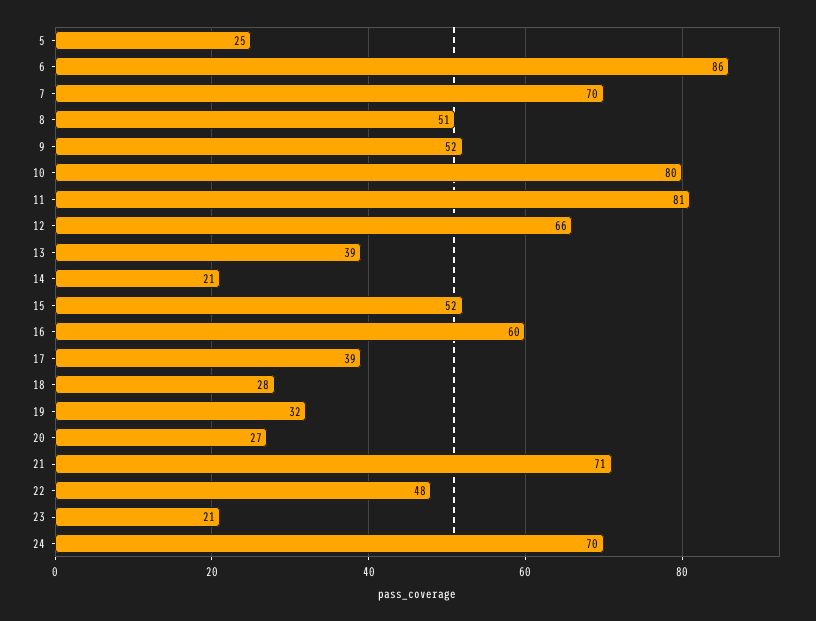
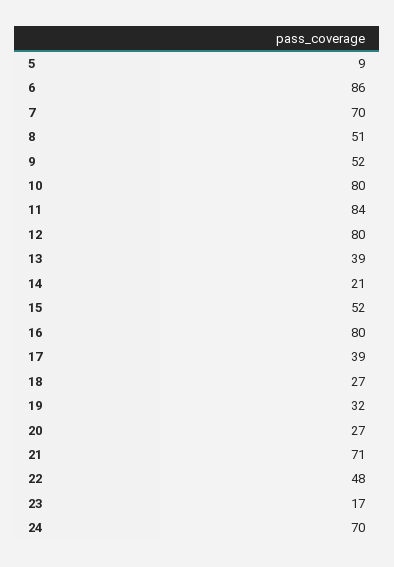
5: 25 -> 9
11: 81 -> 84
12: 66 -> 80
16: 60 -> 80
18: 28 -> 27
23: 21 -> 17

